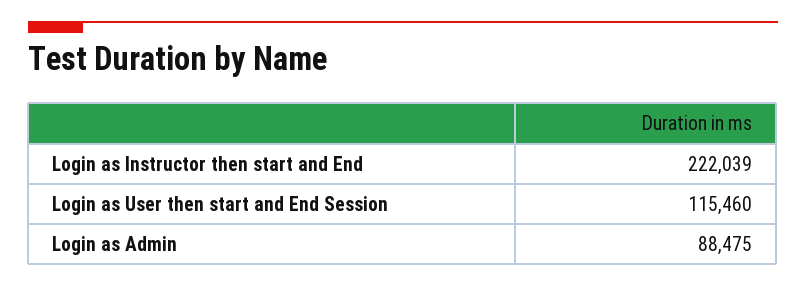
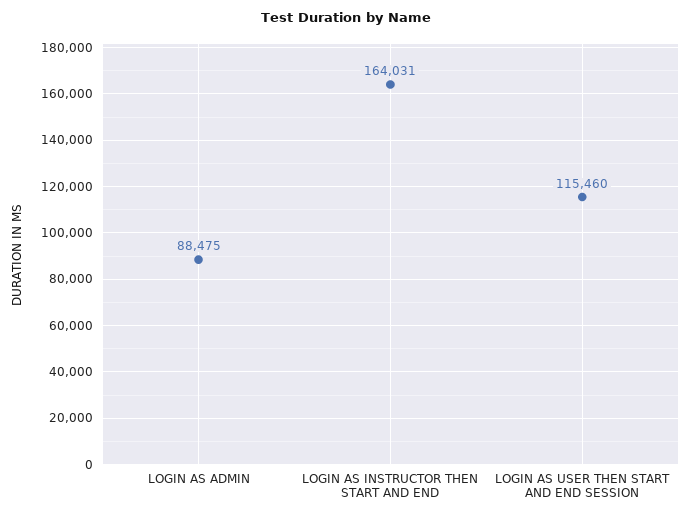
Login as Instructor then start and End: 222039 -> 164031

